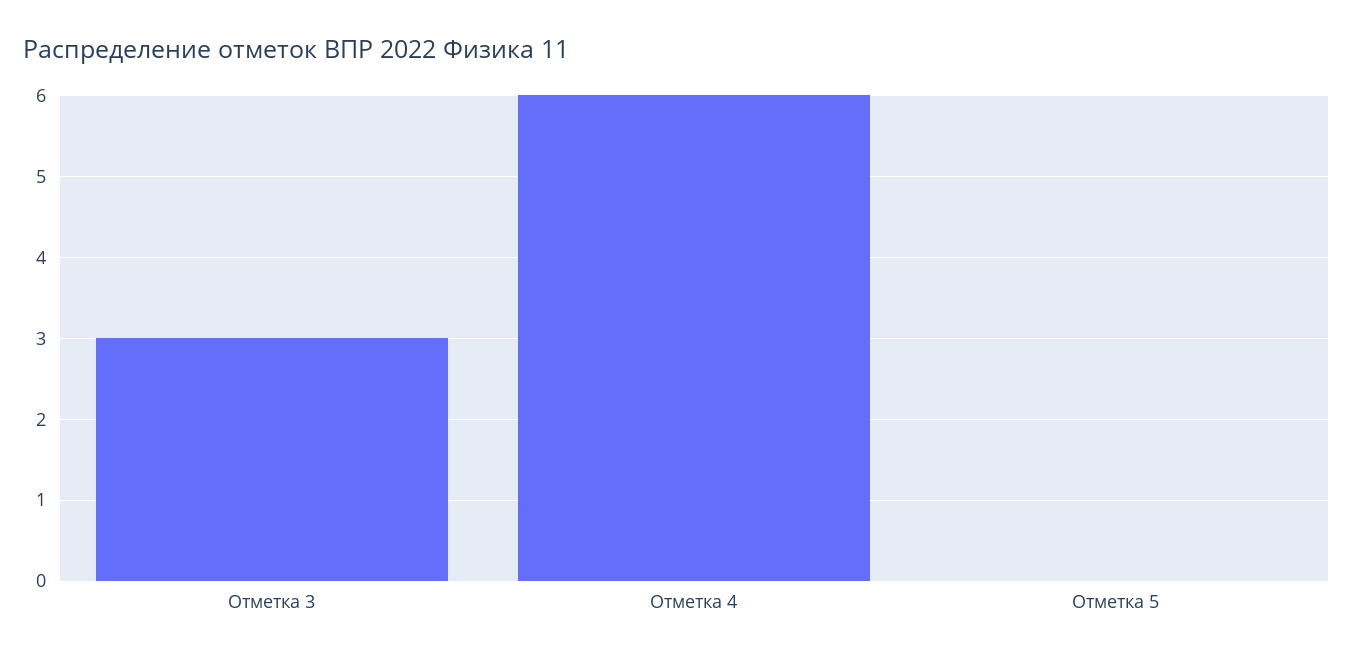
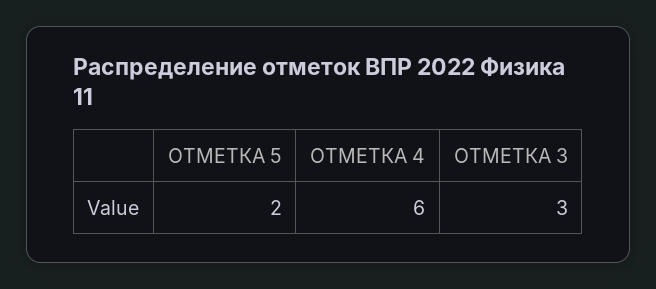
Отметка 5: 0 -> 2

